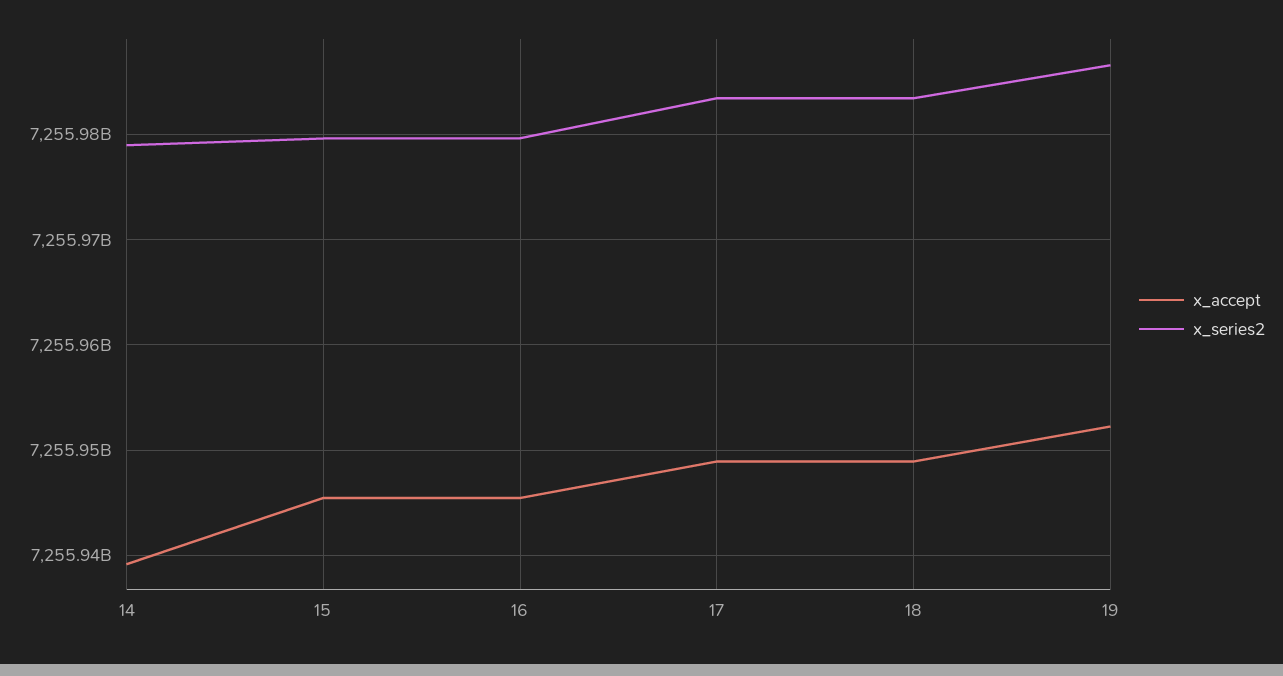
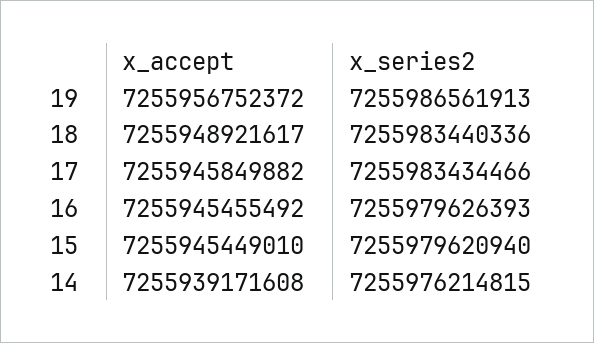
x_series2, 14: 7255979000000 -> 7255976214815
x_accept, 17: 7255949000000 -> 7255945849882
x_accept, 19: 7255952000000 -> 7255956752372

